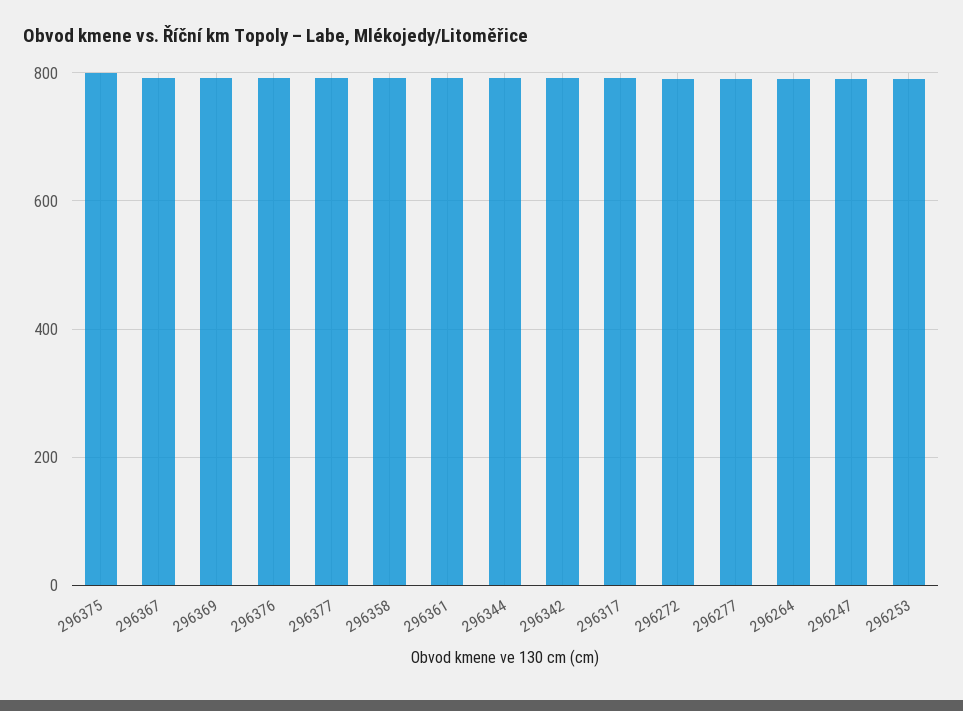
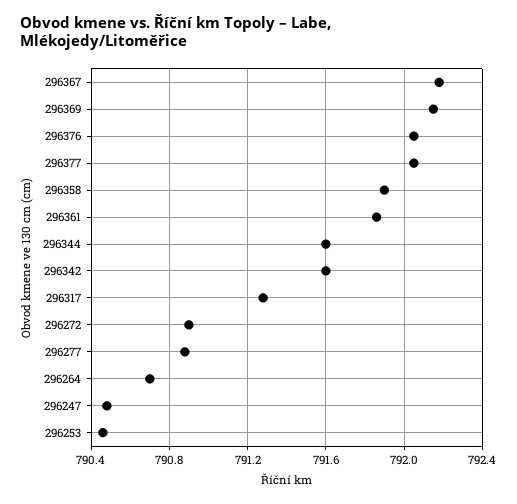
296375: 800 -> none

